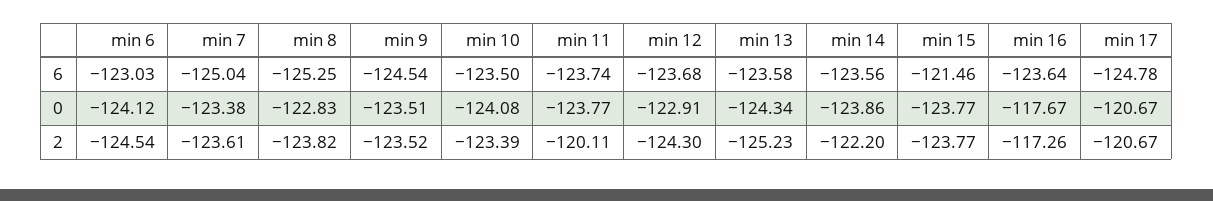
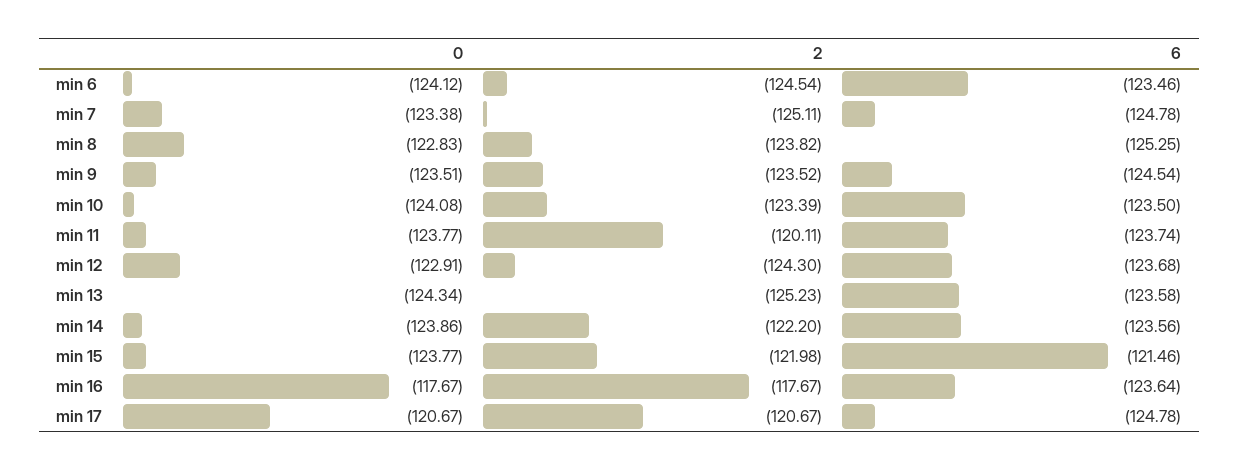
min 6, 6: -123.03 -> -123.46
min 7, 6: -125.04 -> -124.78
min 7, 2: -123.61 -> -125.11
min 15, 2: -123.77 -> -121.98
min 16, 2: -117.26 -> -117.67

